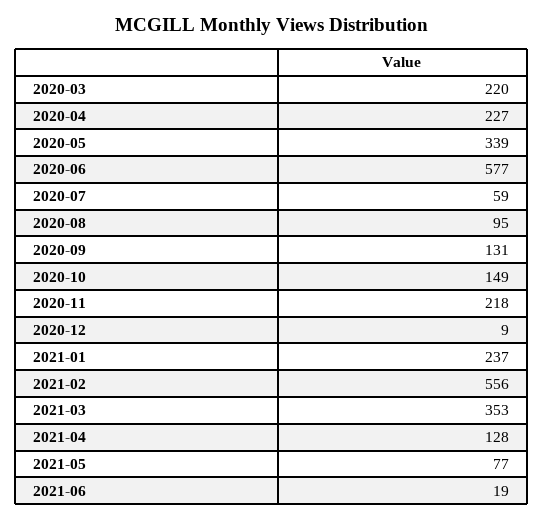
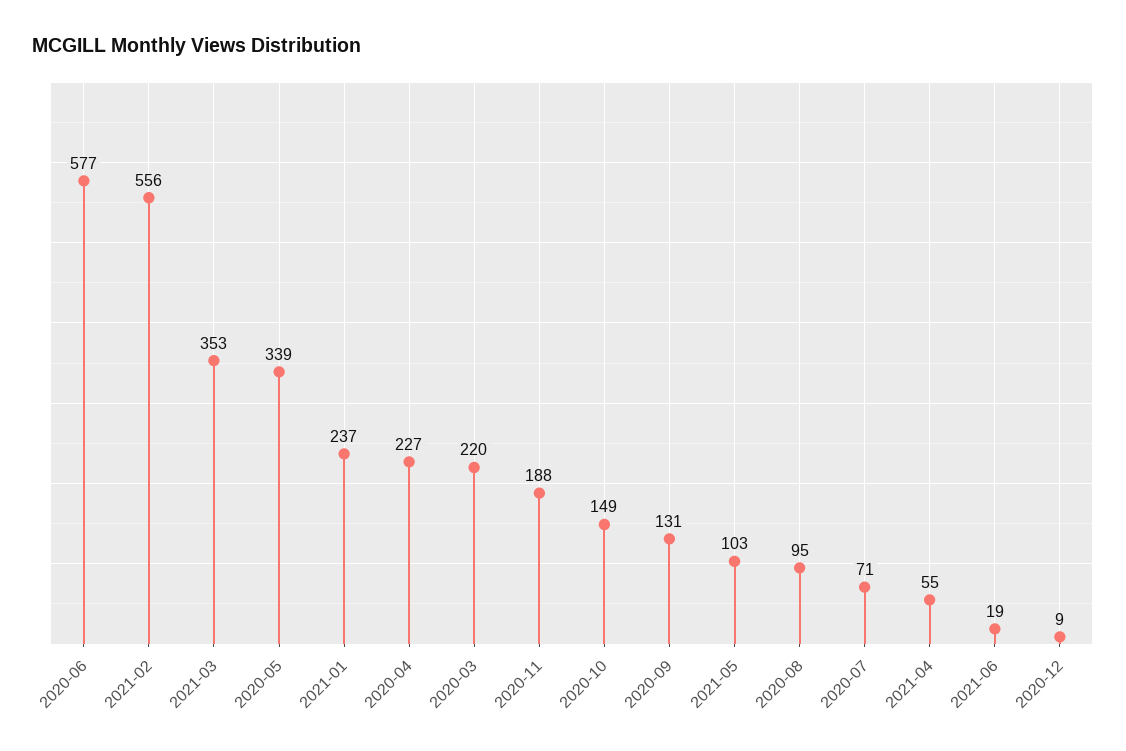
2020-07: 59 -> 71
2020-11: 218 -> 188
2021-04: 128 -> 55
2021-05: 77 -> 103

